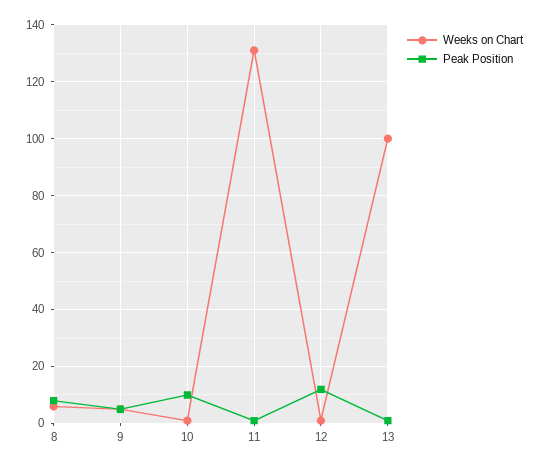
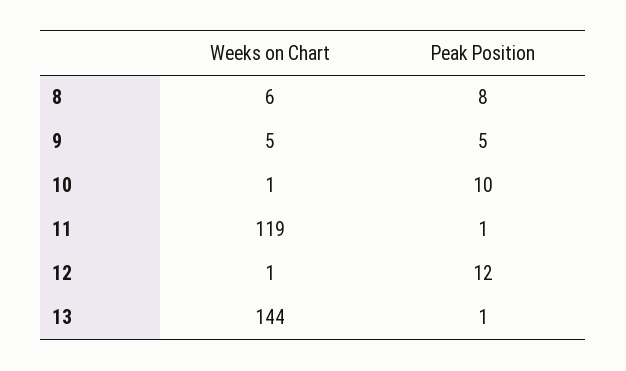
Weeks on Chart, 11: 130 -> 119
Weeks on Chart, 13: 100 -> 144

